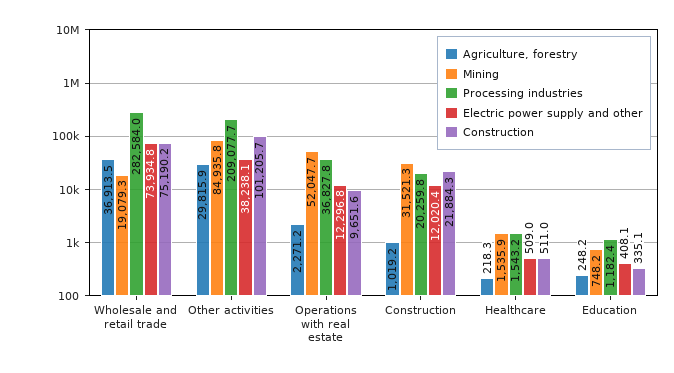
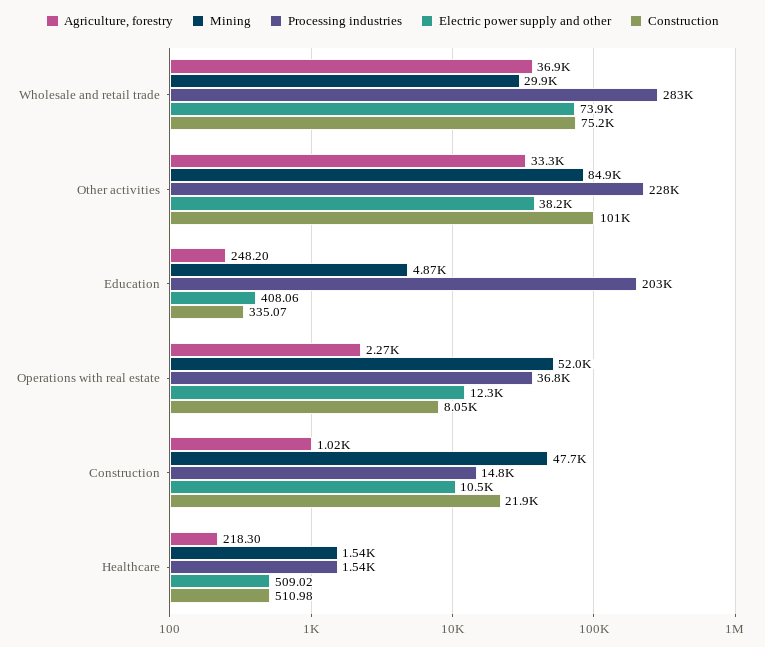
Mining, Wholesale and retail trade: 19079.3 -> 29900
Agriculture, forestry, Other activities: 29815.9 -> 33300
Processing industries, Other activities: 209077.7 -> 228000
Construction, Operations with real estate: 9651.6 -> 8050
Mining, Construction: 31521.3 -> 47700
Processing industries, Construction: 20259.8 -> 14800
Electric power supply and other, Construction: 12020.4 -> 10500
Mining, Education: 748.2 -> 4870
Processing industries, Education: 1182.4 -> 203000

